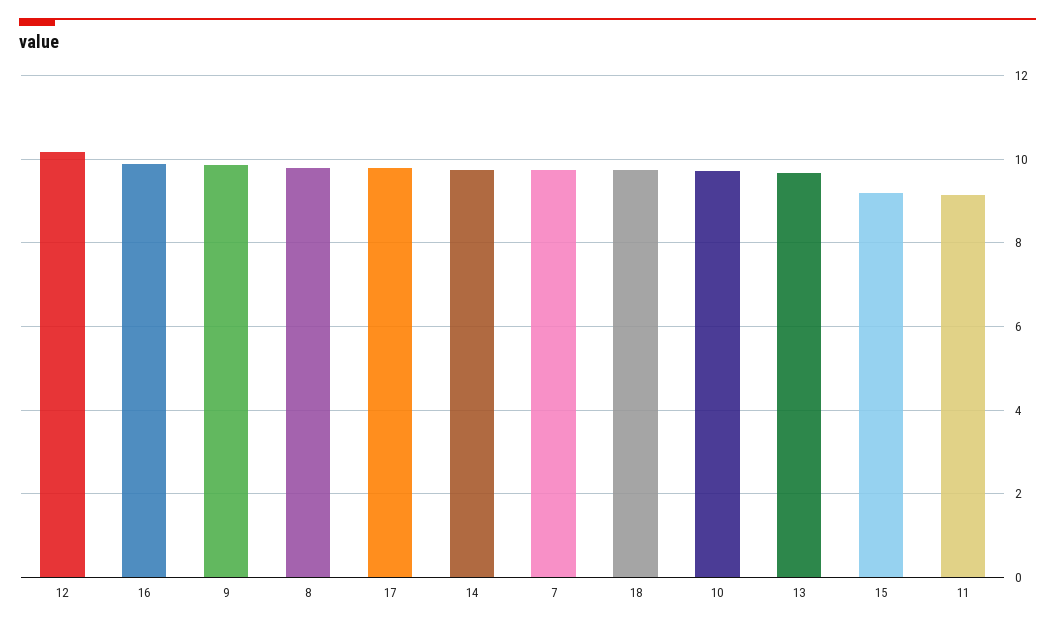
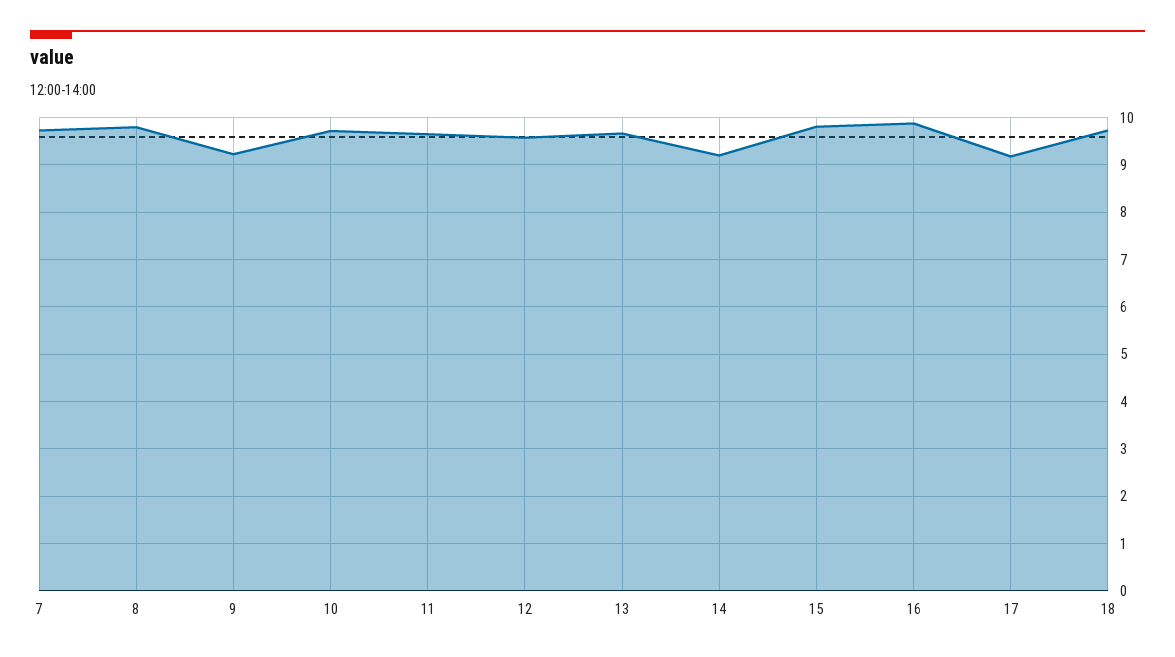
12: 10.2 -> 9.6
9: 9.8 -> 9.2
17: 9.8 -> 9.2
14: 9.8 -> 9.2
15: 9.2 -> 9.8
11: 9.2 -> 9.6

